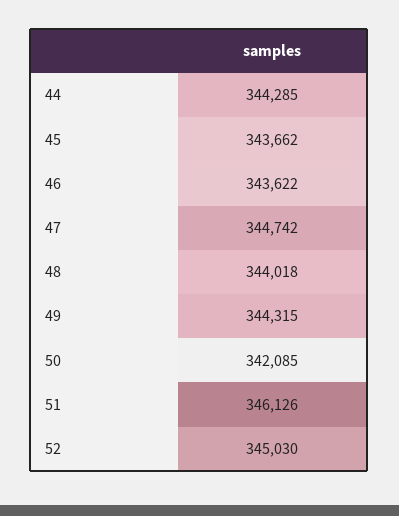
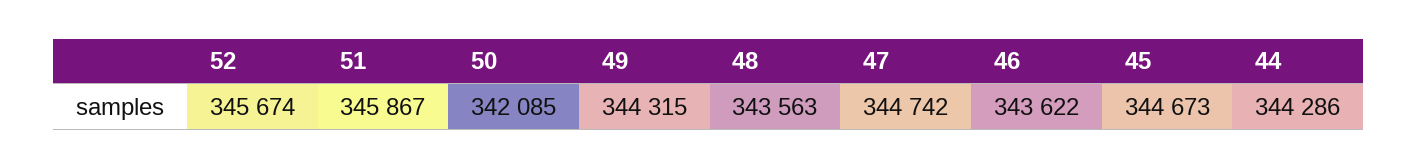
44: 344285 -> 344286
45: 343662 -> 344673
48: 344018 -> 343563
51: 346126 -> 345867
52: 345030 -> 345674

